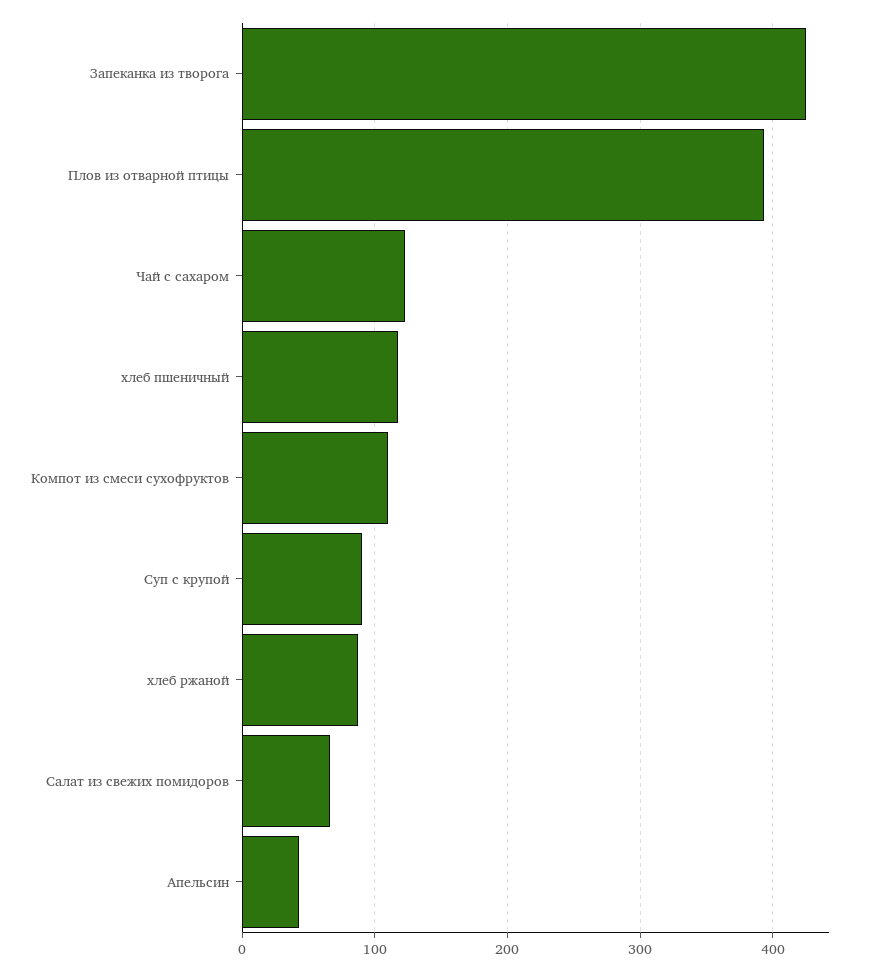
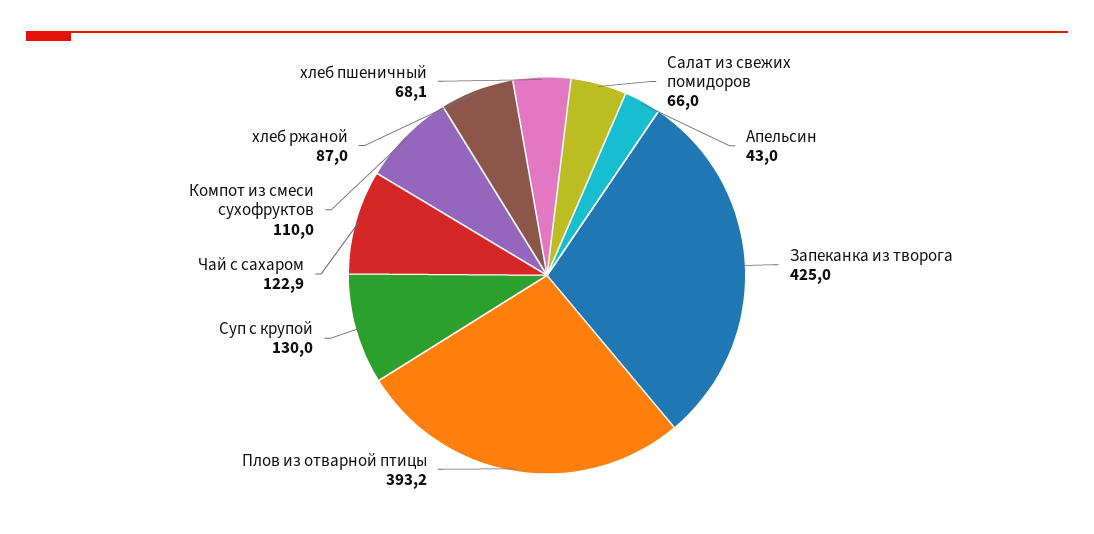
хлеб пшеничный: 120 -> 68.1
Суп с крупой: 90 -> 130

